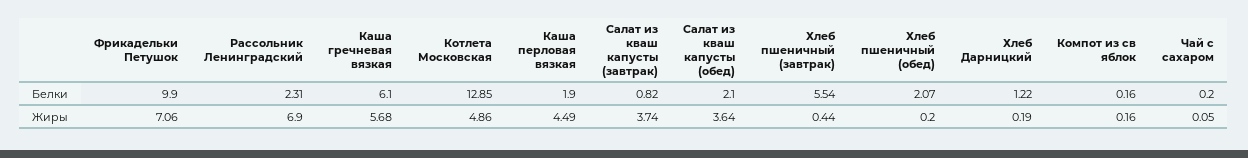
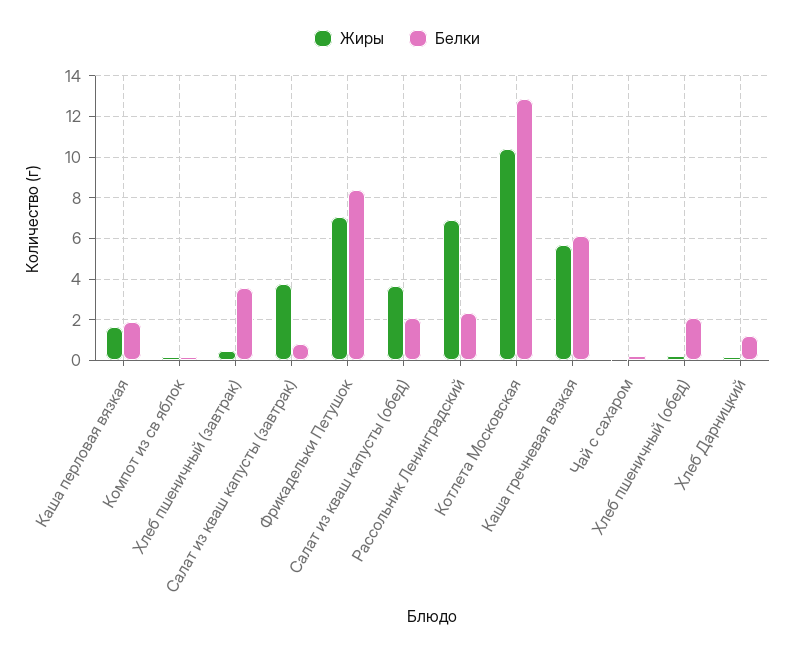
Белки, Фрикадельки Петушок: 9.9 -> 8.5
Белки, Хлеб пшеничный (завтрак): 5.54 -> 3.5
Жиры, Котлета Московская: 4.86 -> 10.5
Жиры, Каша перловая вязкая: 4.49 -> 1.5

